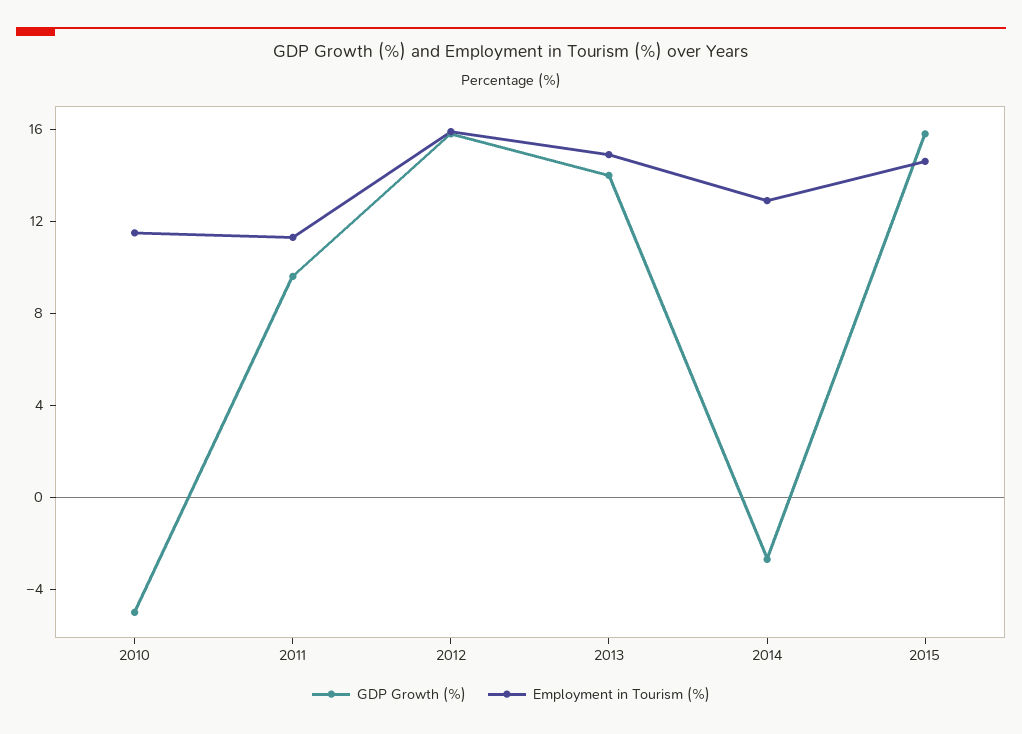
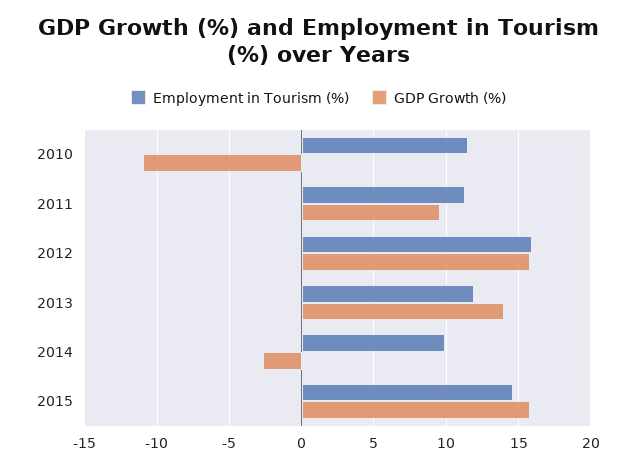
GDP Growth (%), 2010: -5 -> -11
Employment in Tourism (%), 2013: 15 -> 12
Employment in Tourism (%), 2014: 13 -> 10

